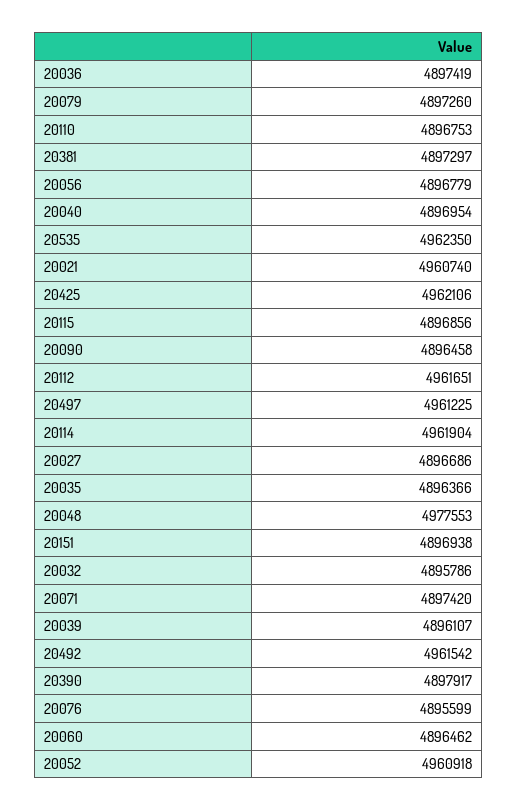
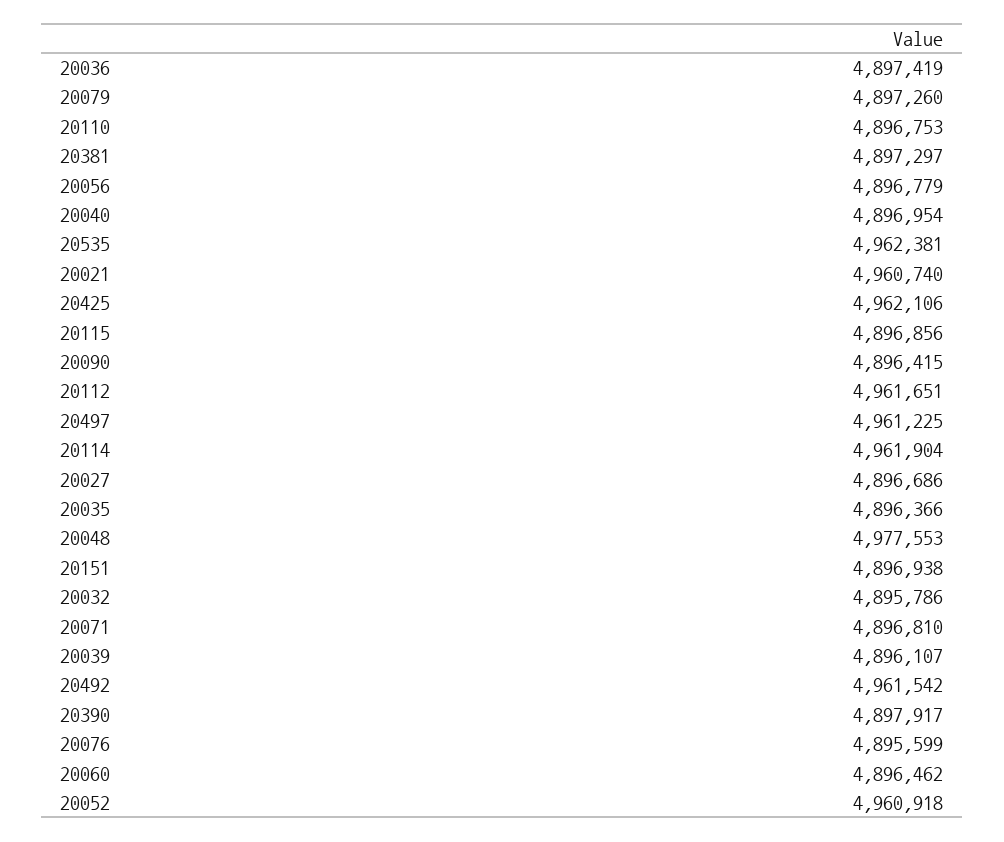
20535: 4962350 -> 4962381
20090: 4896458 -> 4896415
20071: 4897420 -> 4896810

